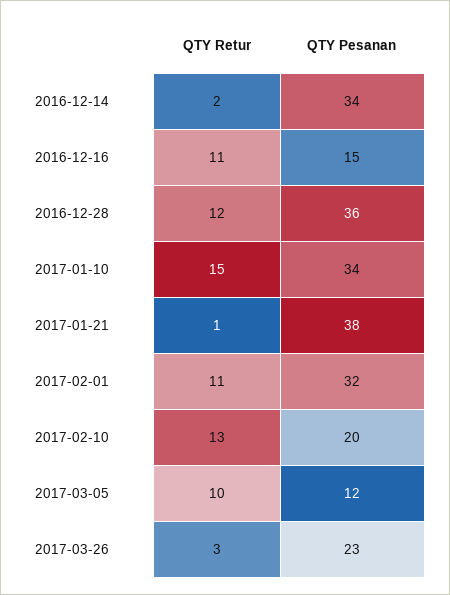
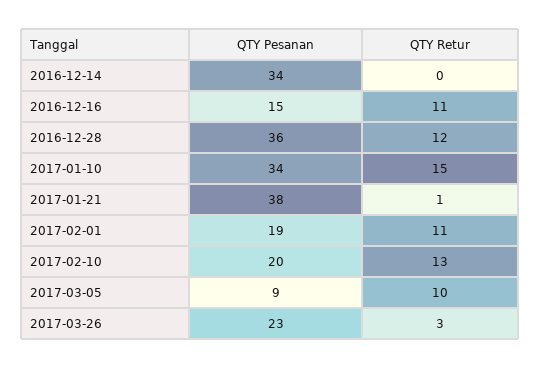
QTY Retur, 2016-12-14: 2 -> 0
QTY Pesanan, 2017-02-01: 32 -> 19
QTY Pesanan, 2017-03-05: 12 -> 9

